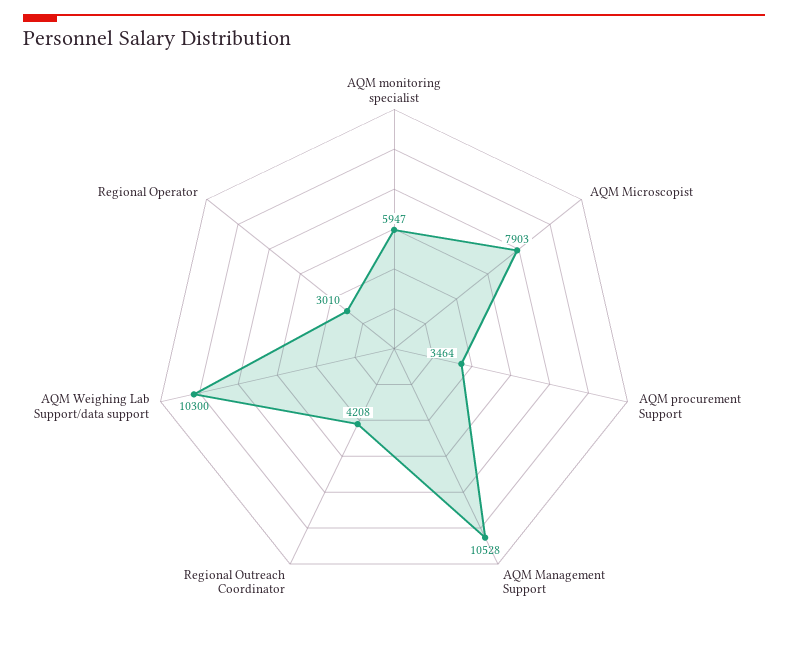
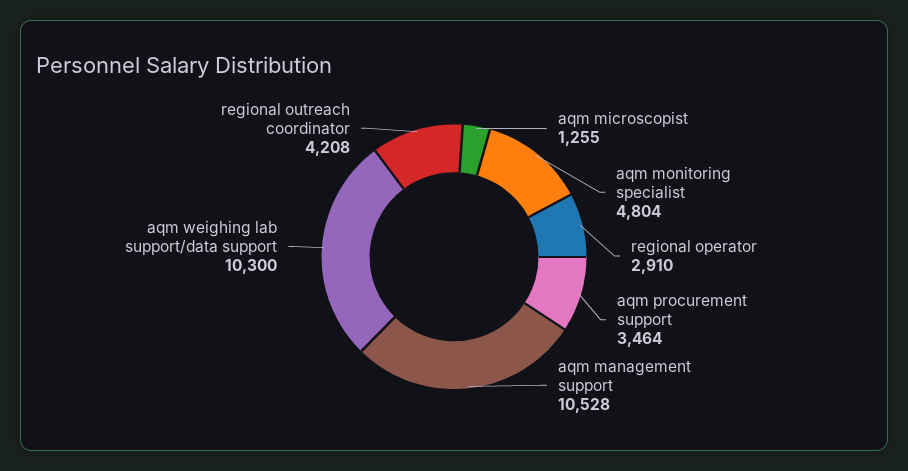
AQM monitoring specialist: 5947 -> 4804
AQM Microscopist: 7903 -> 1255
Regional Operator: 3010 -> 2910

